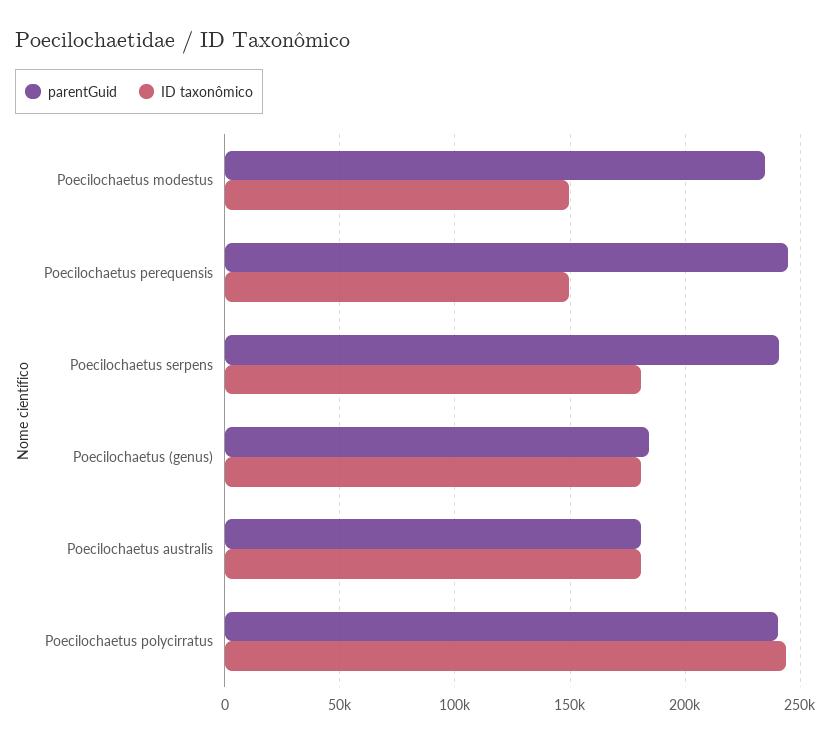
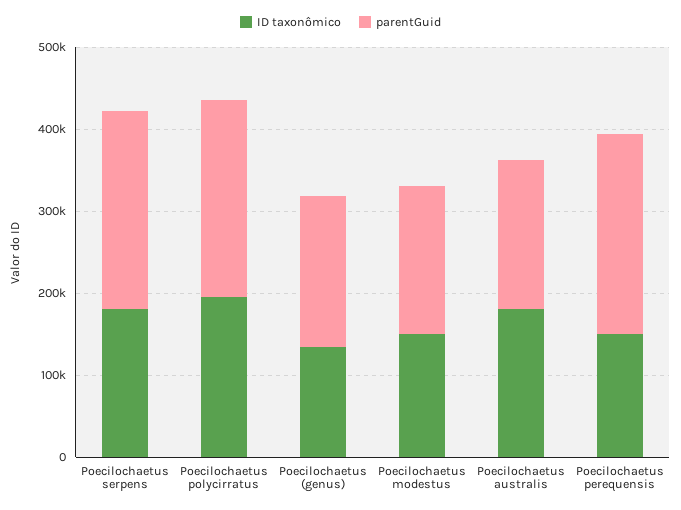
parentGuid, Poecilochaetus modestus: 235000 -> 180000
ID taxonômico, Poecilochaetus (genus): 180000 -> 140000
ID taxonômico, Poecilochaetus polycirratus: 245000 -> 200000

